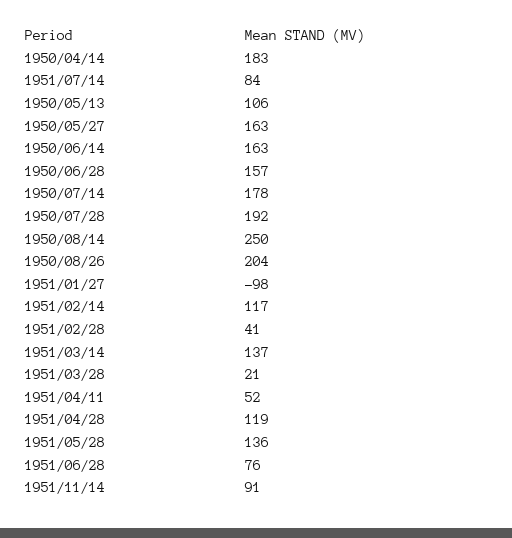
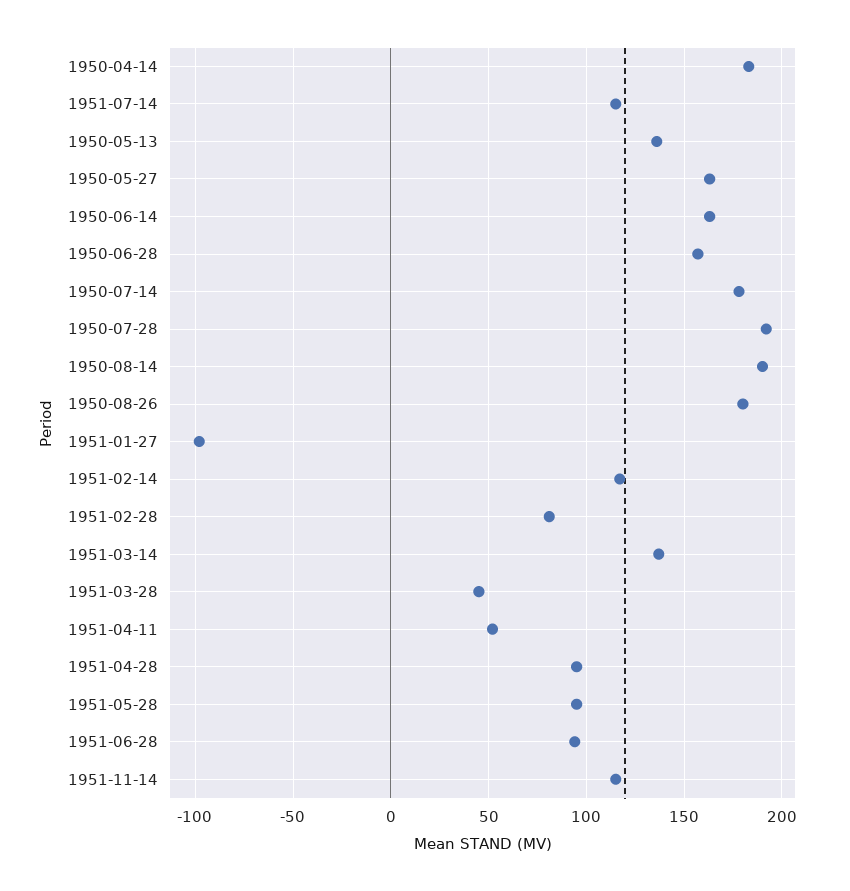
1951/07/14: 84 -> 115
1950/05/13: 106 -> 135
1950/08/14: 250 -> 190
1950/08/26: 204 -> 180
1951/02/28: 41 -> 80
1951/03/28: 21 -> 45
1951/04/28: 119 -> 95
1951/05/28: 136 -> 95
1951/06/28: 76 -> 95
1951/11/14: 91 -> 115

